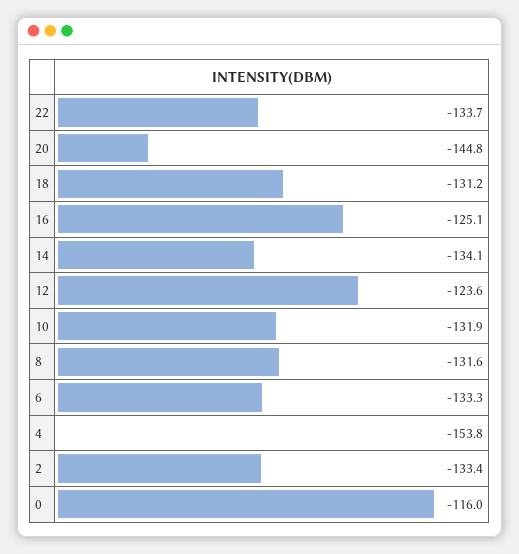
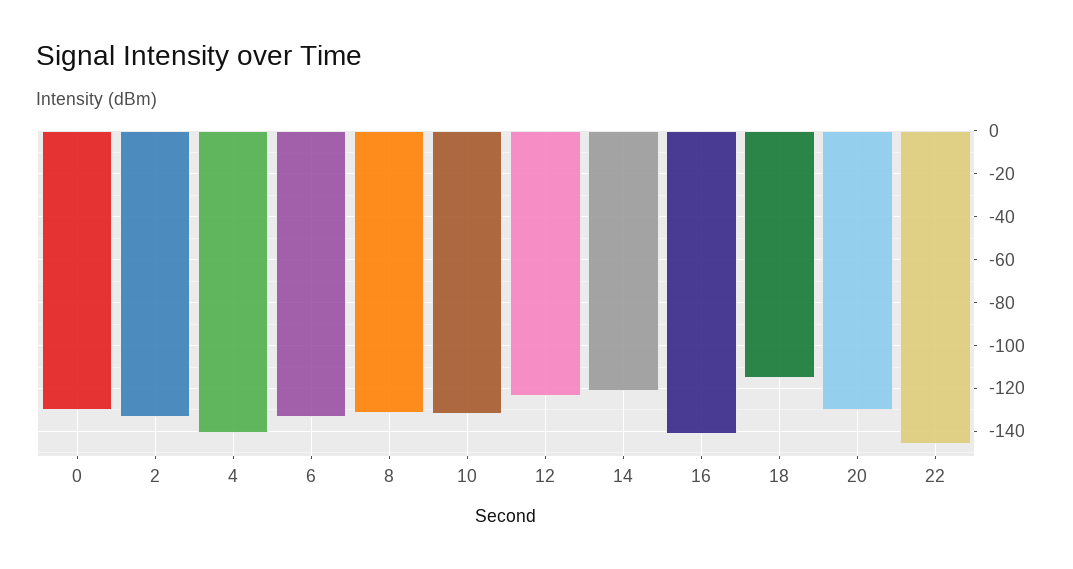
22: -133.7 -> -145
20: -144.8 -> -130
18: -131.2 -> -115
16: -125.1 -> -140
14: -134.1 -> -120
4: -153.8 -> -140
0: -116 -> -130

